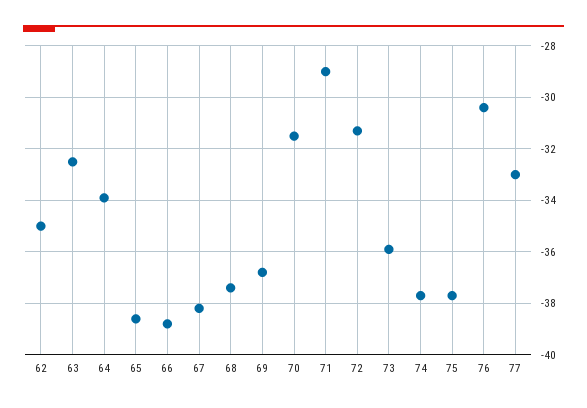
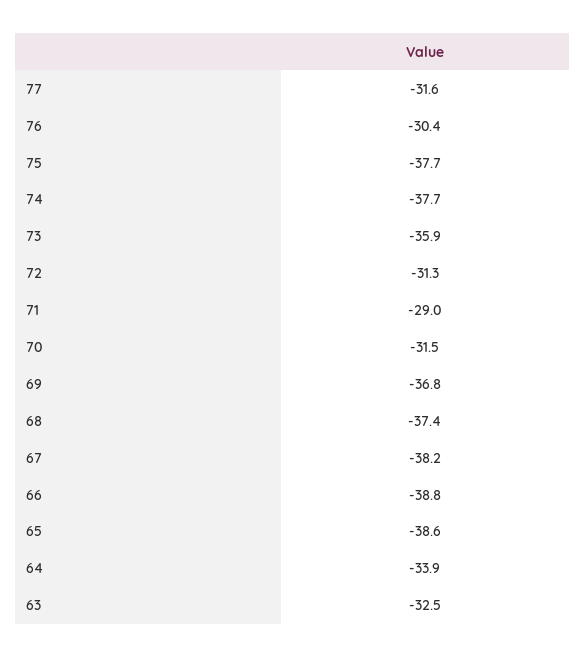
62: -35 -> none
77: -33 -> -31.6

